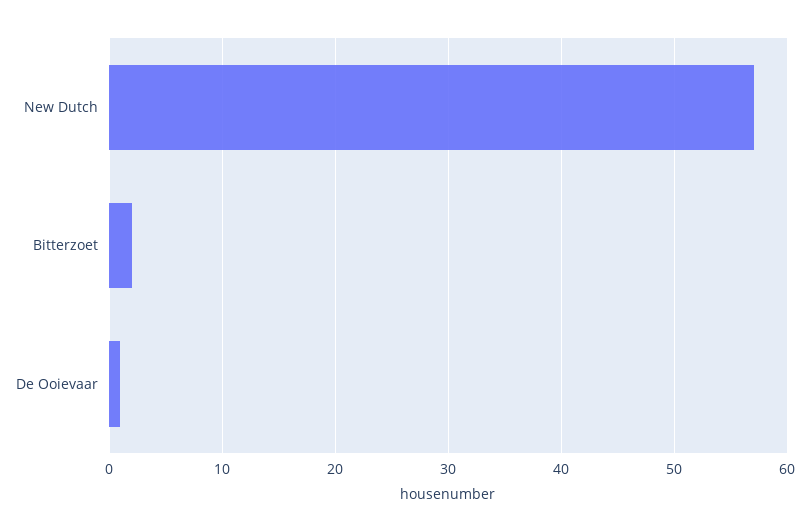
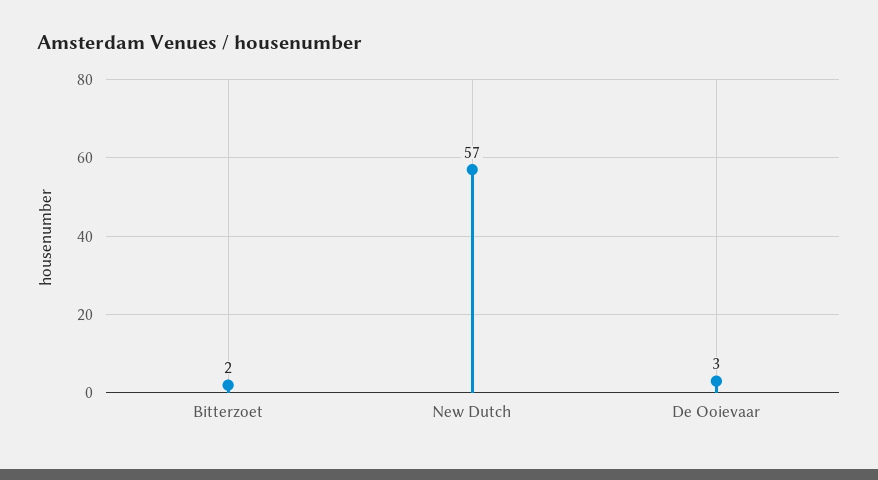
De Ooievaar: 1 -> 3

